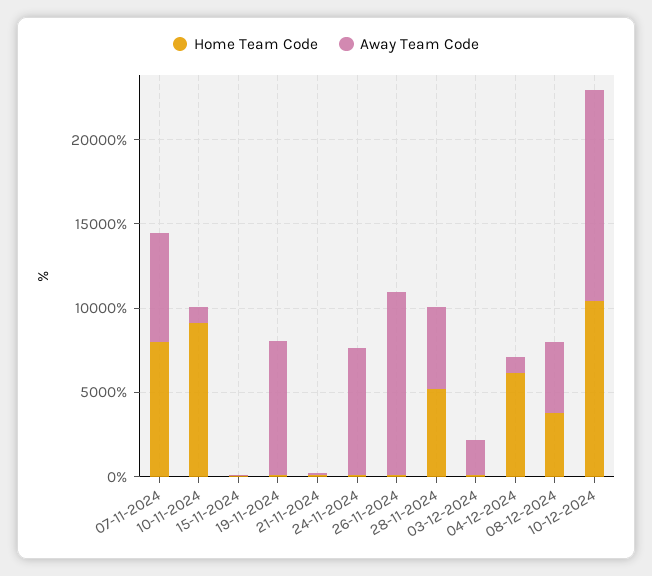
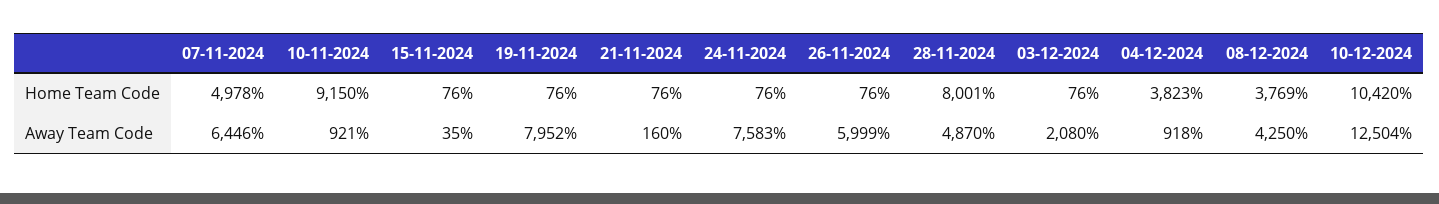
Home Team Code, 07-11-2024: 8000 -> 4978
Away Team Code, 26-11-2024: 11000 -> 5999
Home Team Code, 28-11-2024: 5000 -> 8001
Home Team Code, 04-12-2024: 6000 -> 3823

